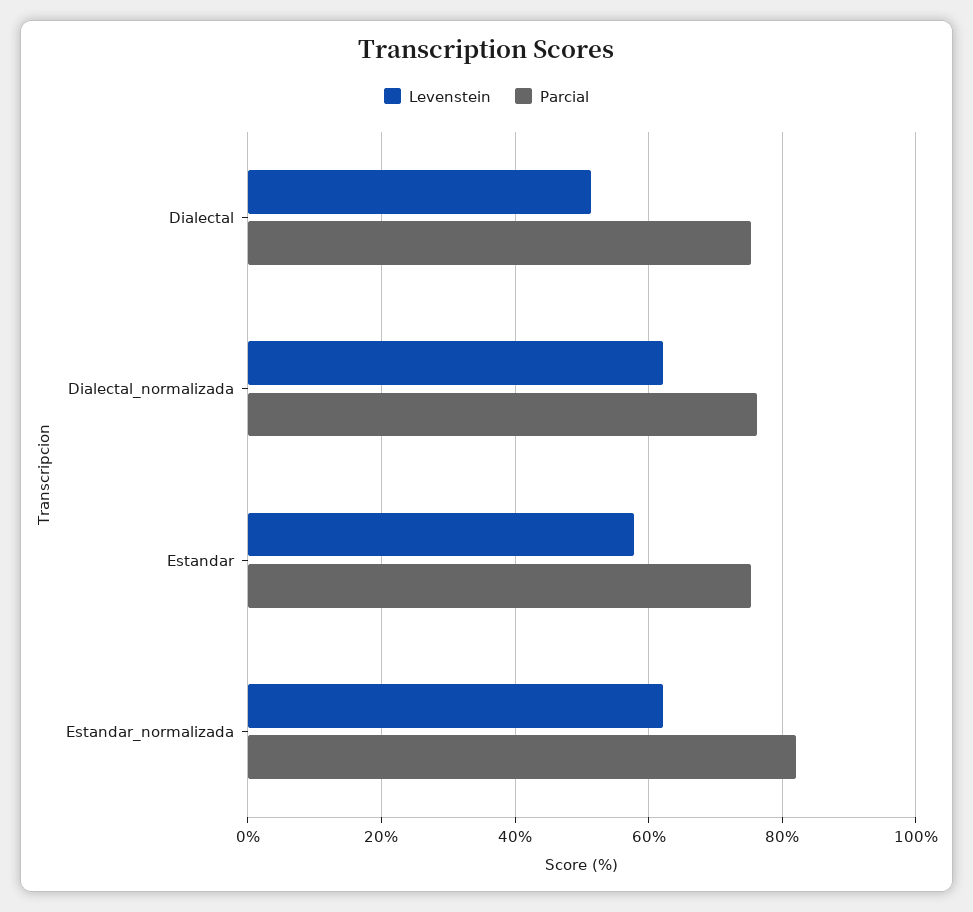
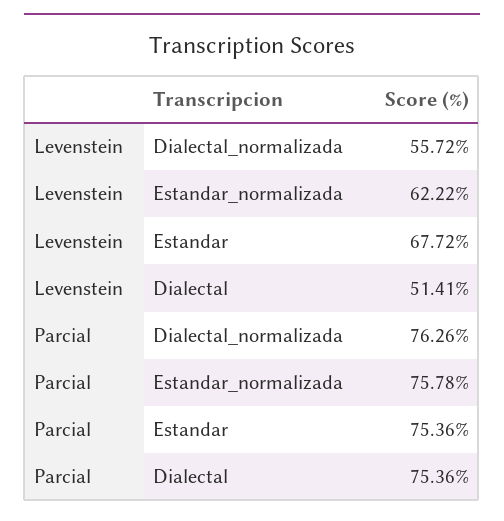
Levenstein, Dialectal_normalizada: 62 -> 55.72
Levenstein, Estandar: 58 -> 67.72
Parcial, Estandar_normalizada: 82 -> 75.78

